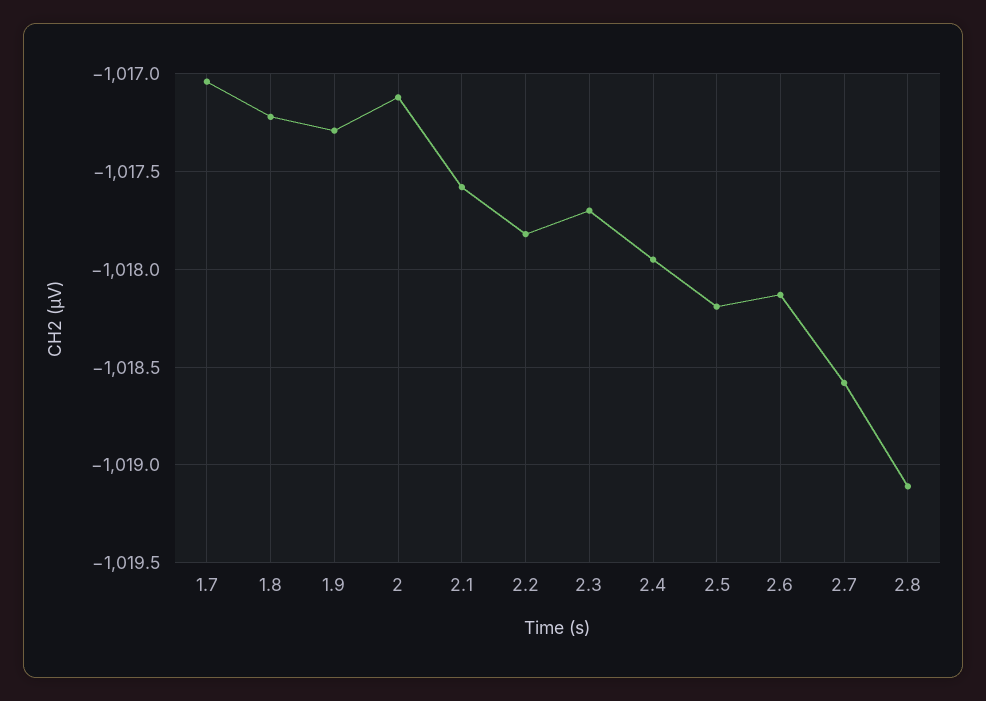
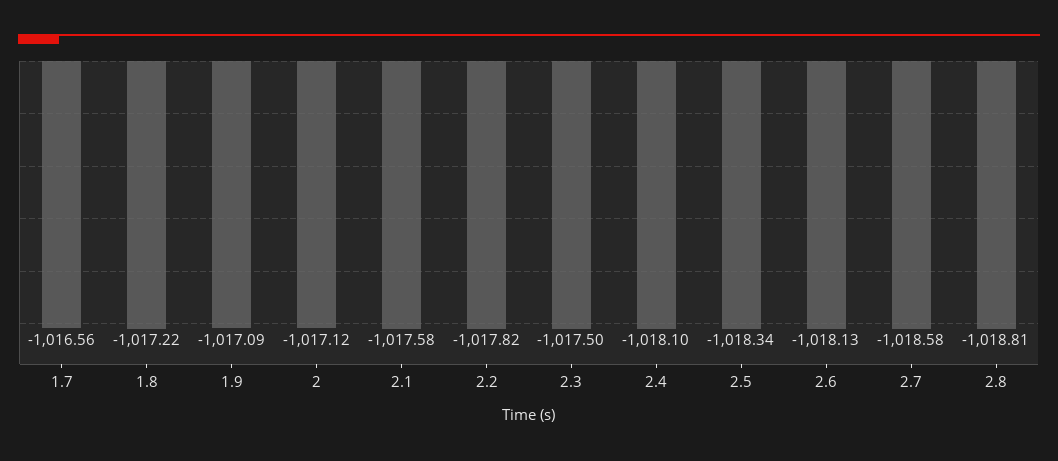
1.7: -1017.05 -> -1016.56
1.9: -1017.3 -> -1017.09
2.3: -1017.7 -> -1017.5
2.4: -1017.95 -> -1018.1
2.5: -1018.2 -> -1018.34
2.8: -1019.1 -> -1018.81

